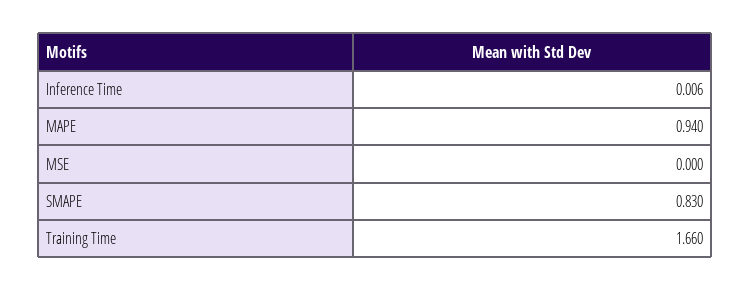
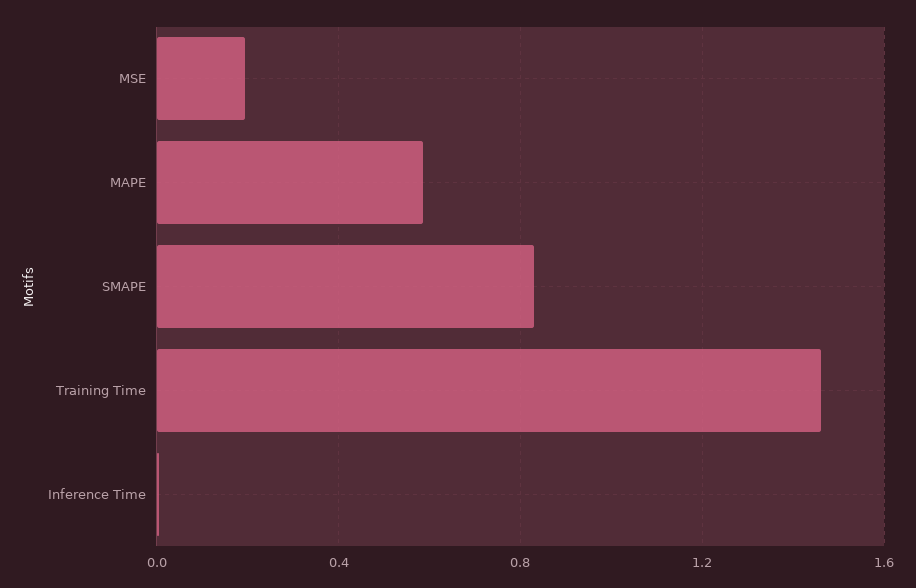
MAPE: 0.94 -> 0.6
MSE: 0 -> 0.2
Training Time: 1.66 -> 1.45

